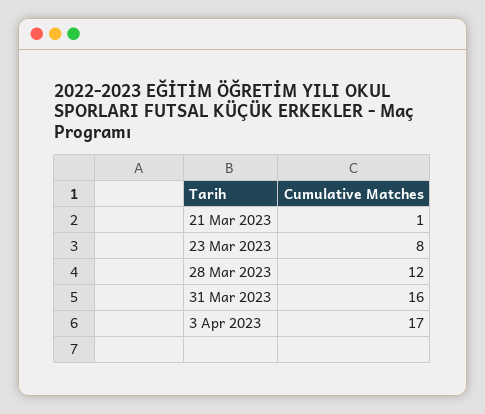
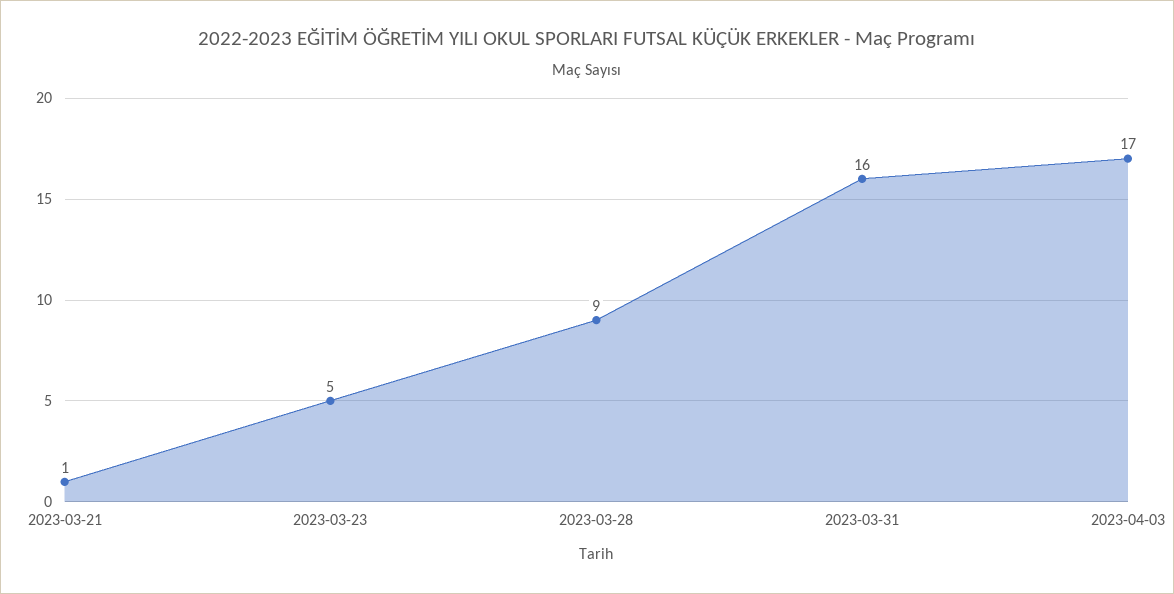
23 Mar 2023: 8 -> 5
28 Mar 2023: 12 -> 9

